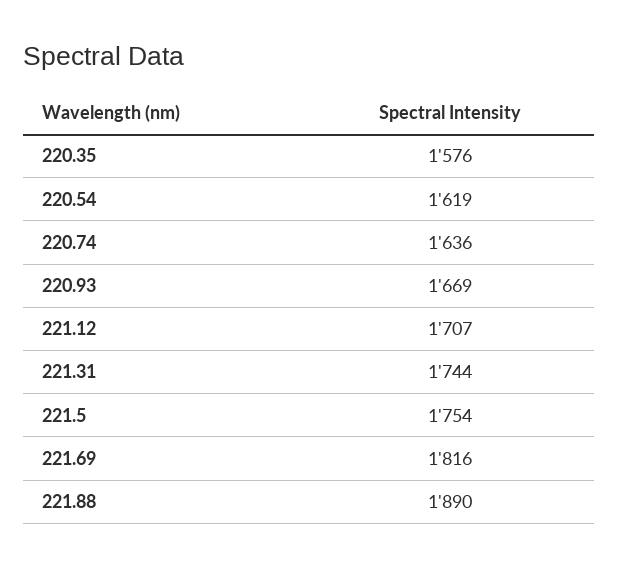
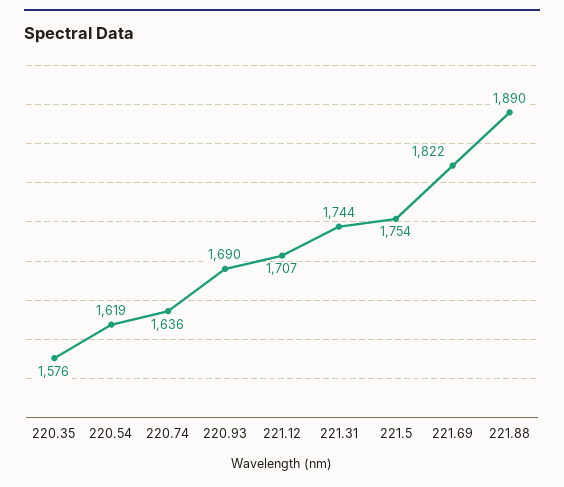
220.93: 1669 -> 1690
221.69: 1816 -> 1822

